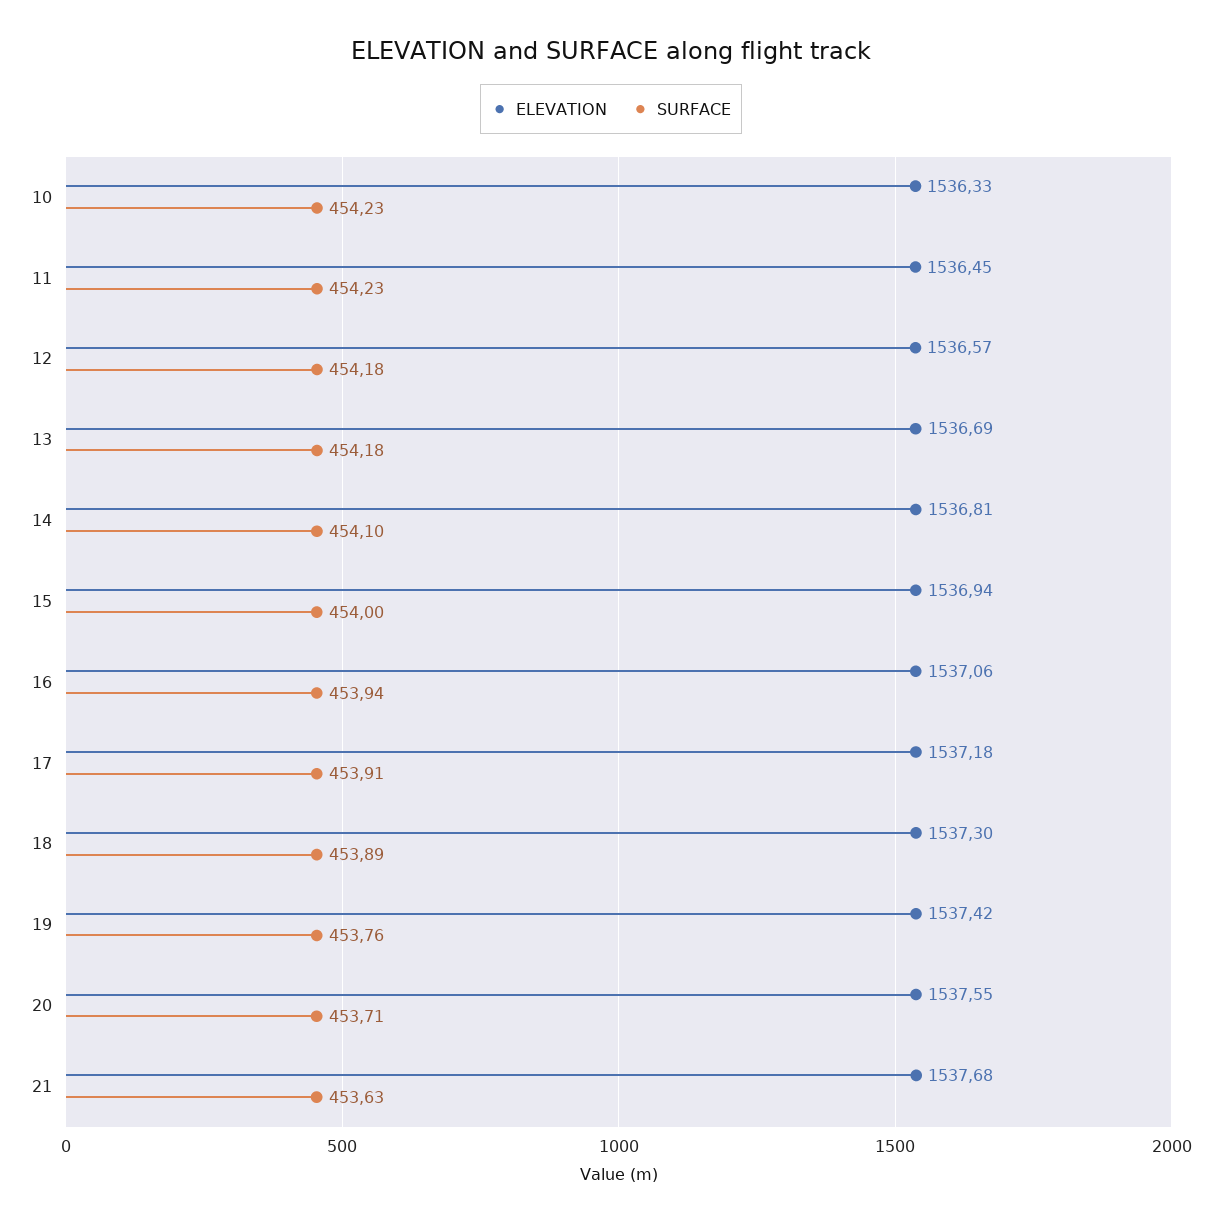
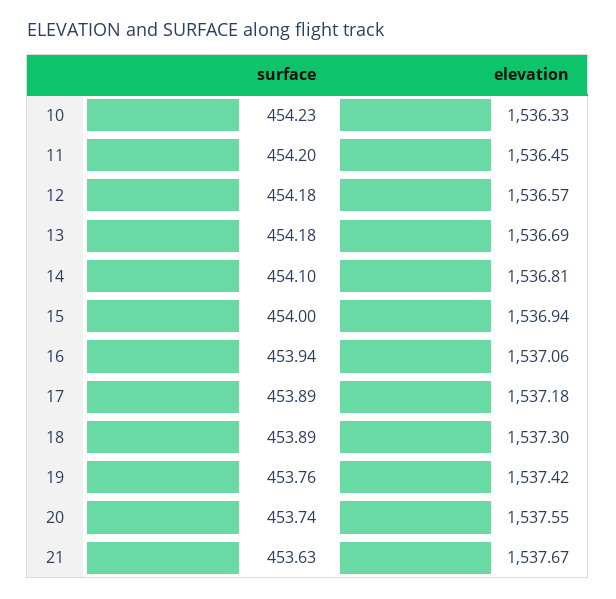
SURFACE, 11: 454.23 -> 454.2
SURFACE, 17: 453.91 -> 453.89
SURFACE, 20: 453.71 -> 453.74
ELEVATION, 21: 1537.68 -> 1537.67

